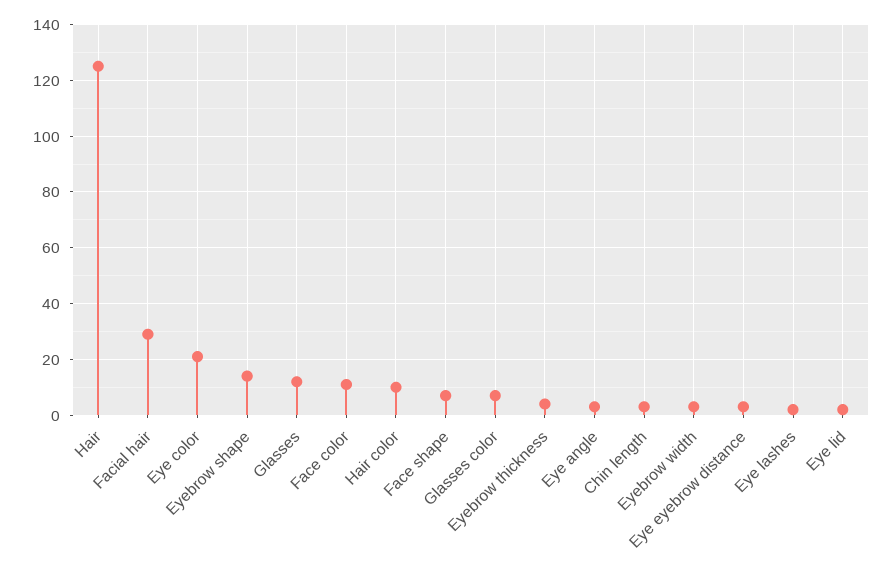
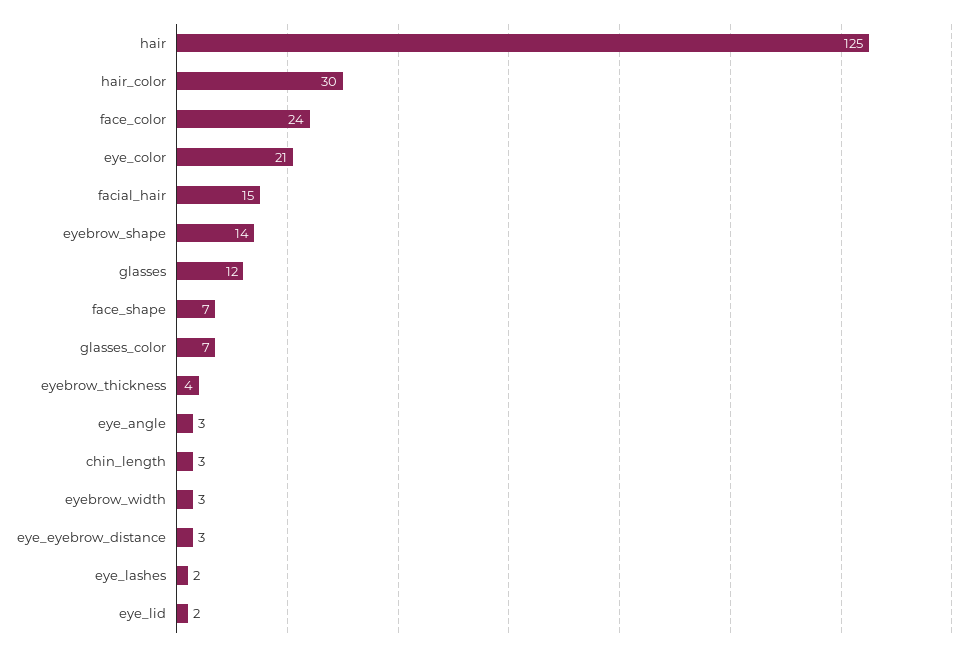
Facial hair: 30 -> 15
Face color: 10 -> 24
Hair color: 10 -> 30

